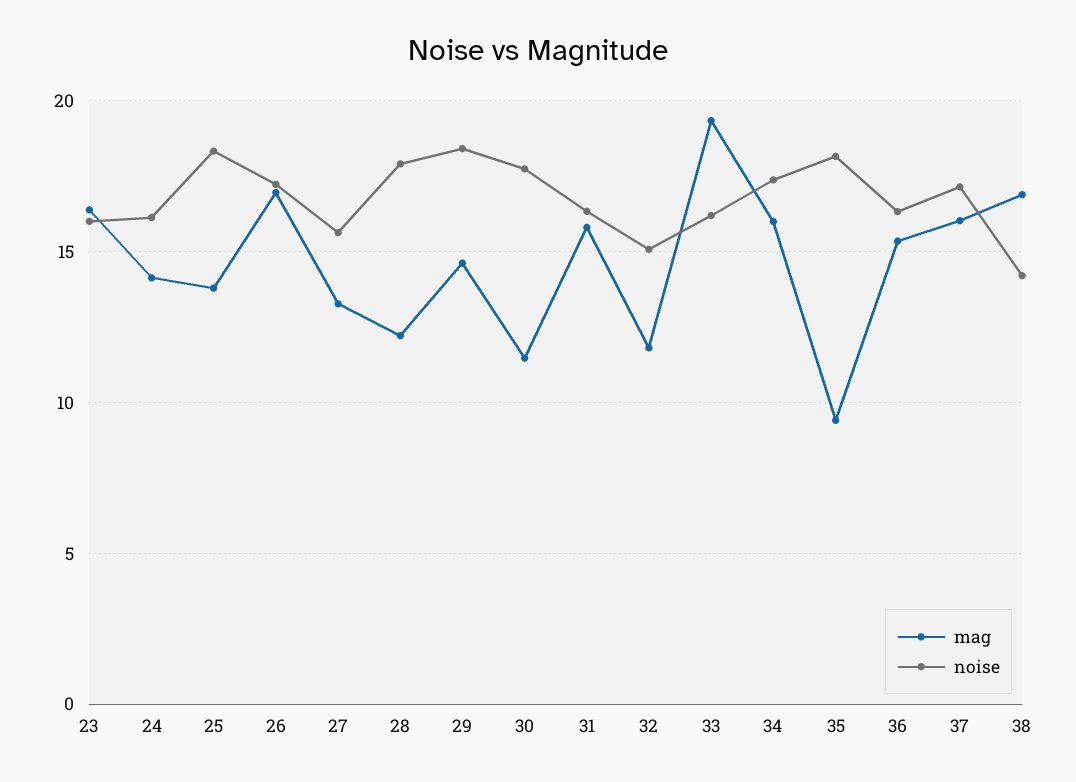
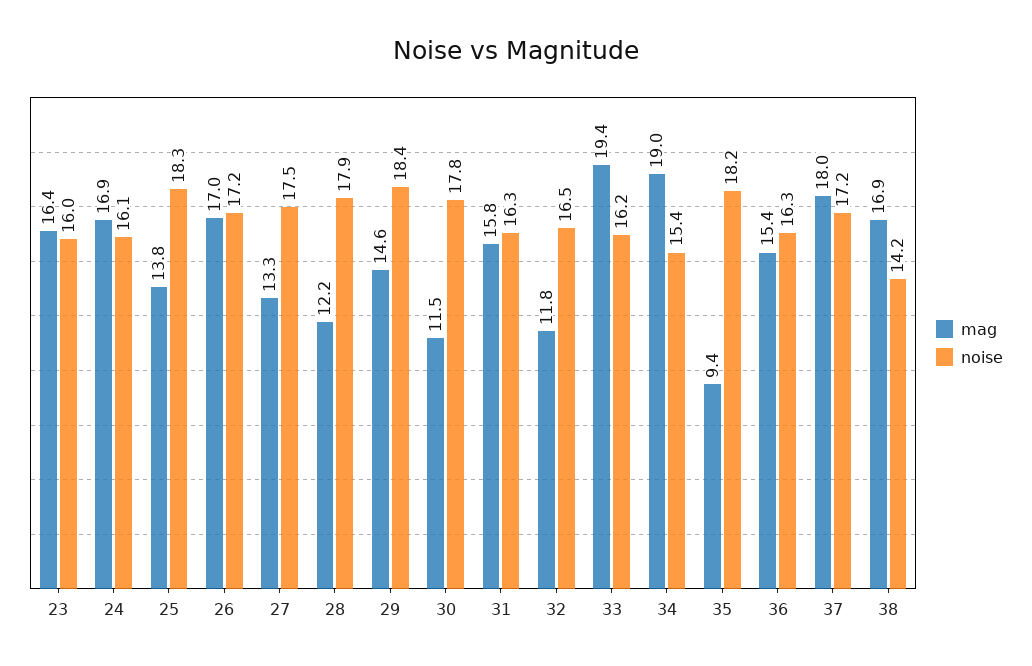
mag, 24: 14 -> 16.9
noise, 27: 15.5 -> 17.5
noise, 32: 15 -> 16.5
mag, 34: 16 -> 19
noise, 34: 17.5 -> 15.4
mag, 37: 16 -> 18

